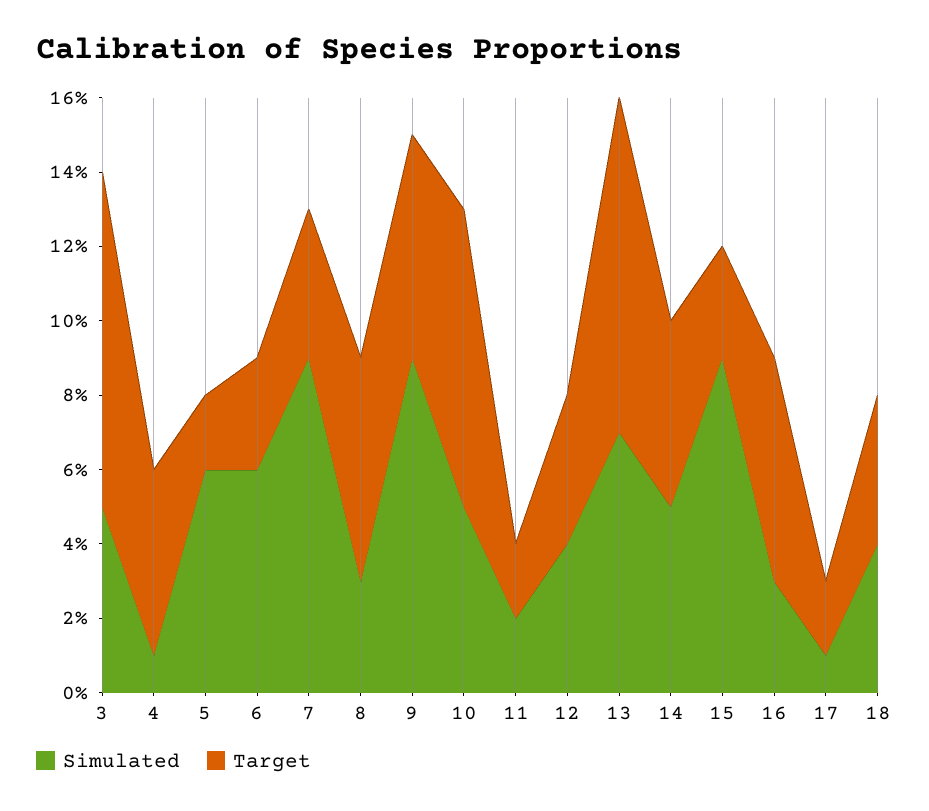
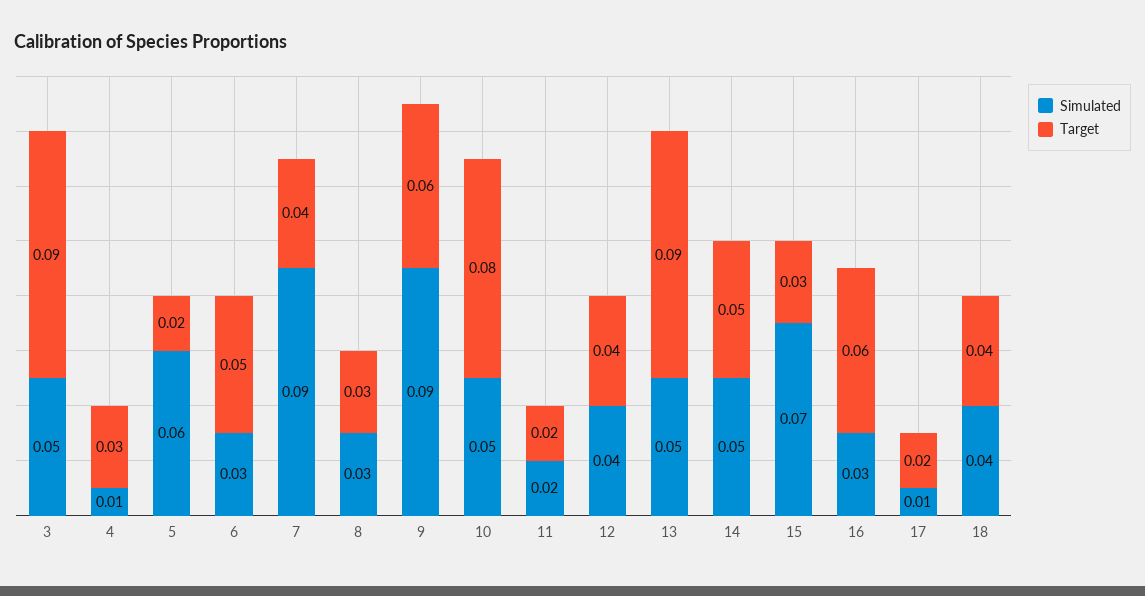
Target, 4: 0.05 -> 0.03
Simulated, 6: 0.06 -> 0.03
Target, 6: 0.03 -> 0.05
Target, 8: 0.06 -> 0.03
Simulated, 13: 0.07 -> 0.05
Simulated, 15: 0.09 -> 0.07

